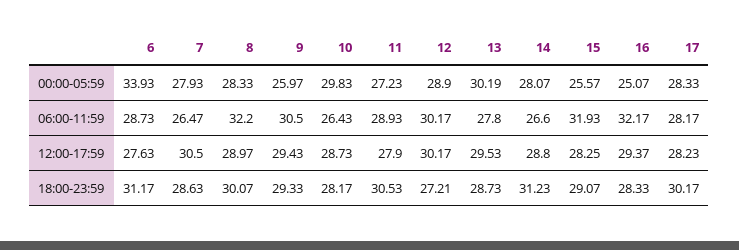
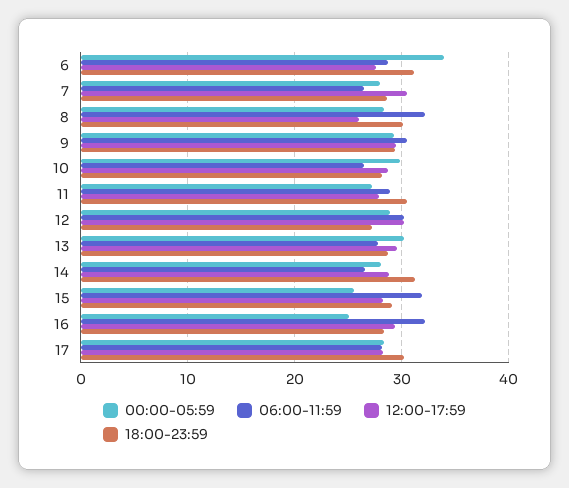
00:00-05:59, 9: 25.97 -> 29
12:00-17:59, 8: 28.97 -> 26

